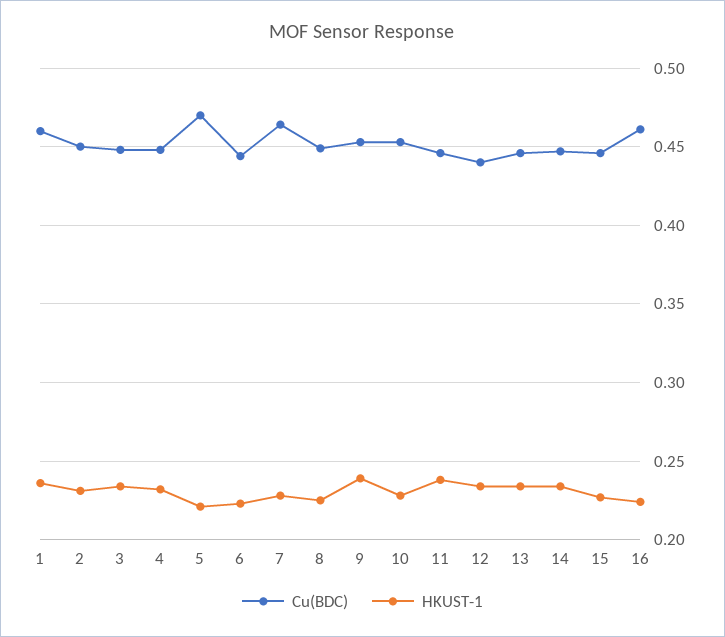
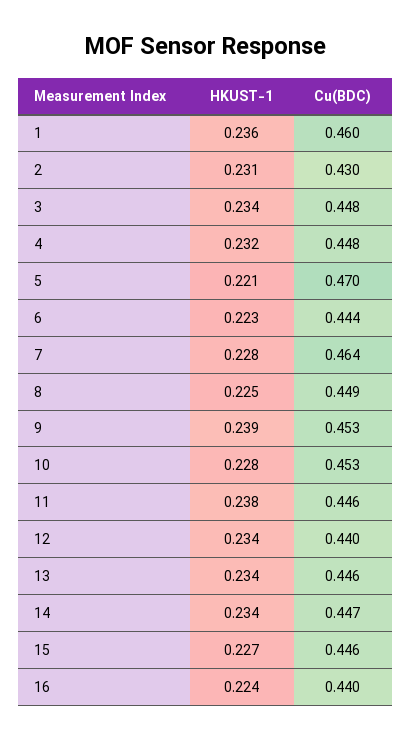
Cu(BDC), 2: 0.45 -> 0.43
Cu(BDC), 16: 0.46 -> 0.44

